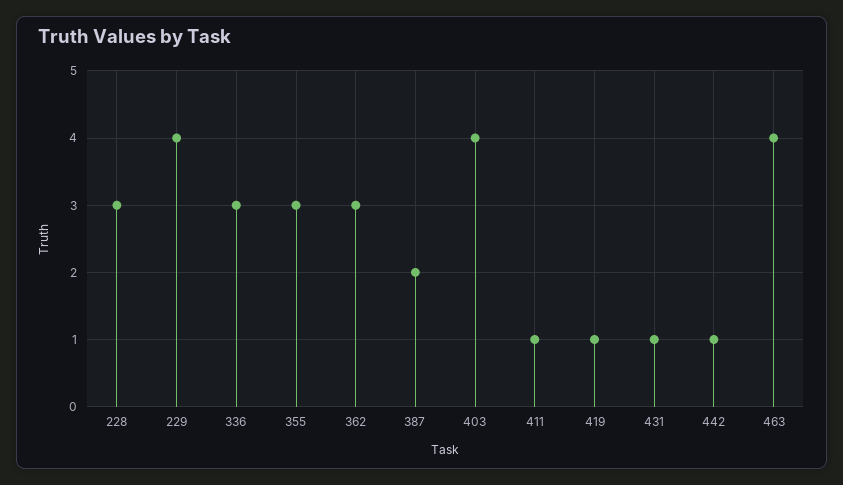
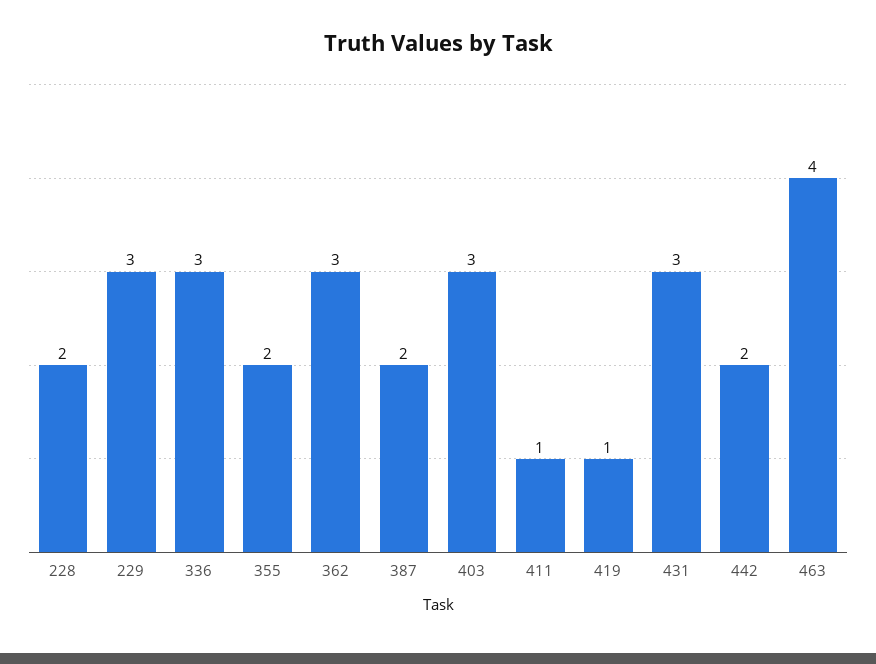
228: 3 -> 2
229: 4 -> 3
355: 3 -> 2
403: 4 -> 3
431: 1 -> 3
442: 1 -> 2

